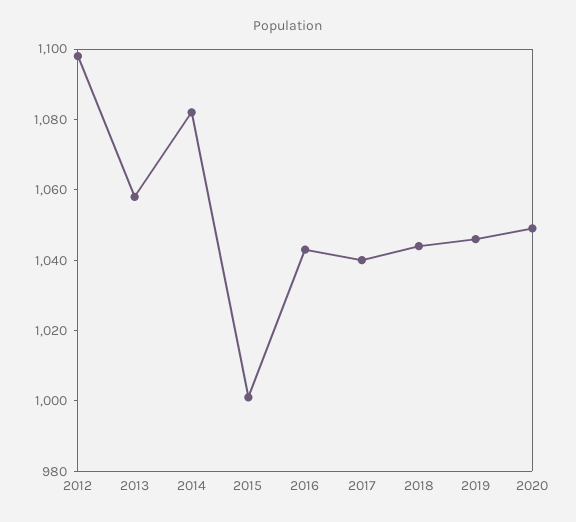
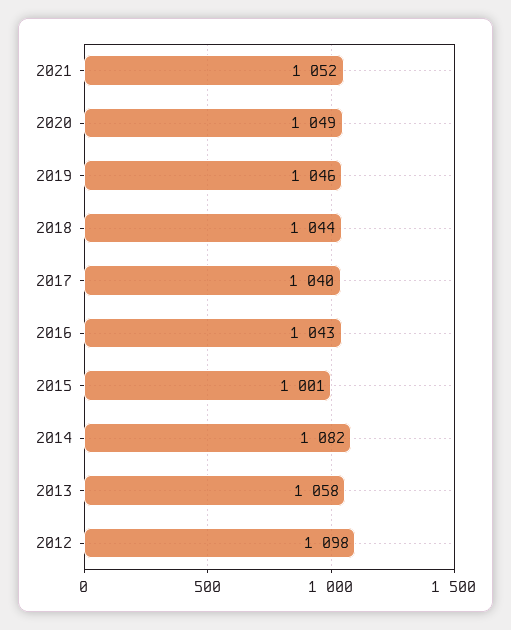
2021: none -> 1052

